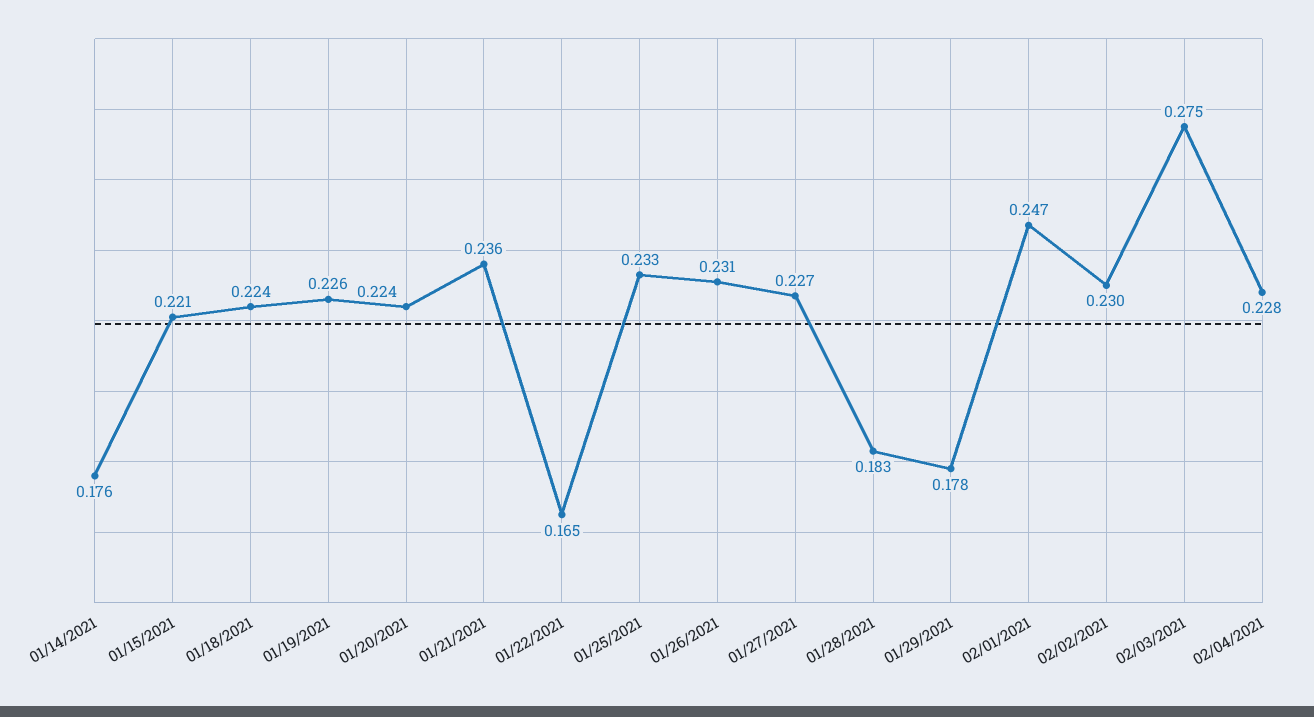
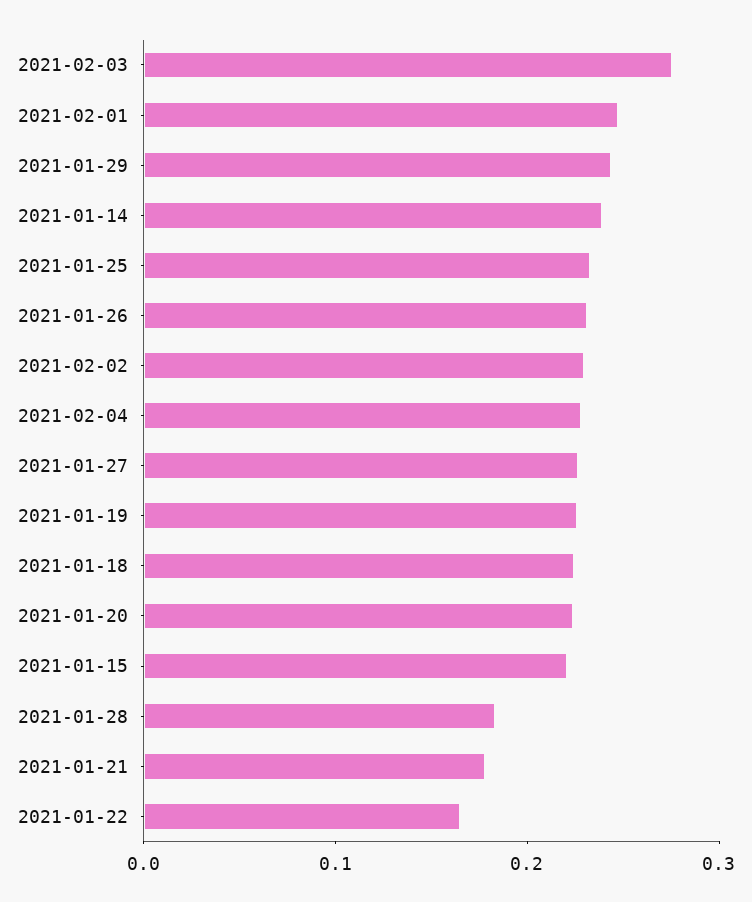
01/14/2021: 0.176 -> 0.24
01/21/2021: 0.236 -> 0.18
01/29/2021: 0.178 -> 0.24

